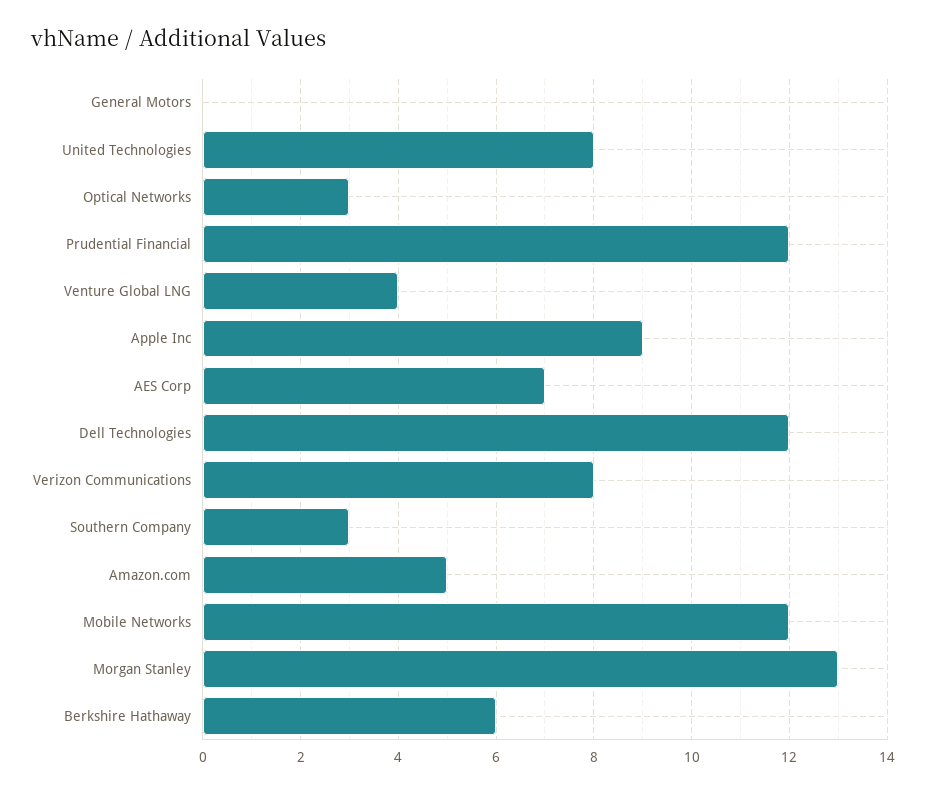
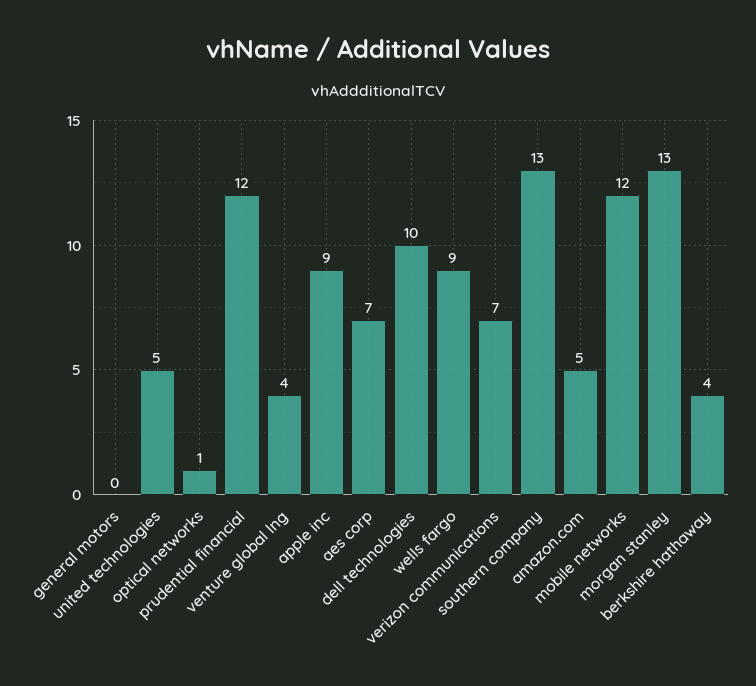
United Technologies: 8 -> 5
Optical Networks: 3 -> 1
Dell Technologies: 12 -> 10
Verizon Communications: 8 -> 7
Southern Company: 3 -> 13
Berkshire Hathaway: 6 -> 4
wells fargo: none -> 9

